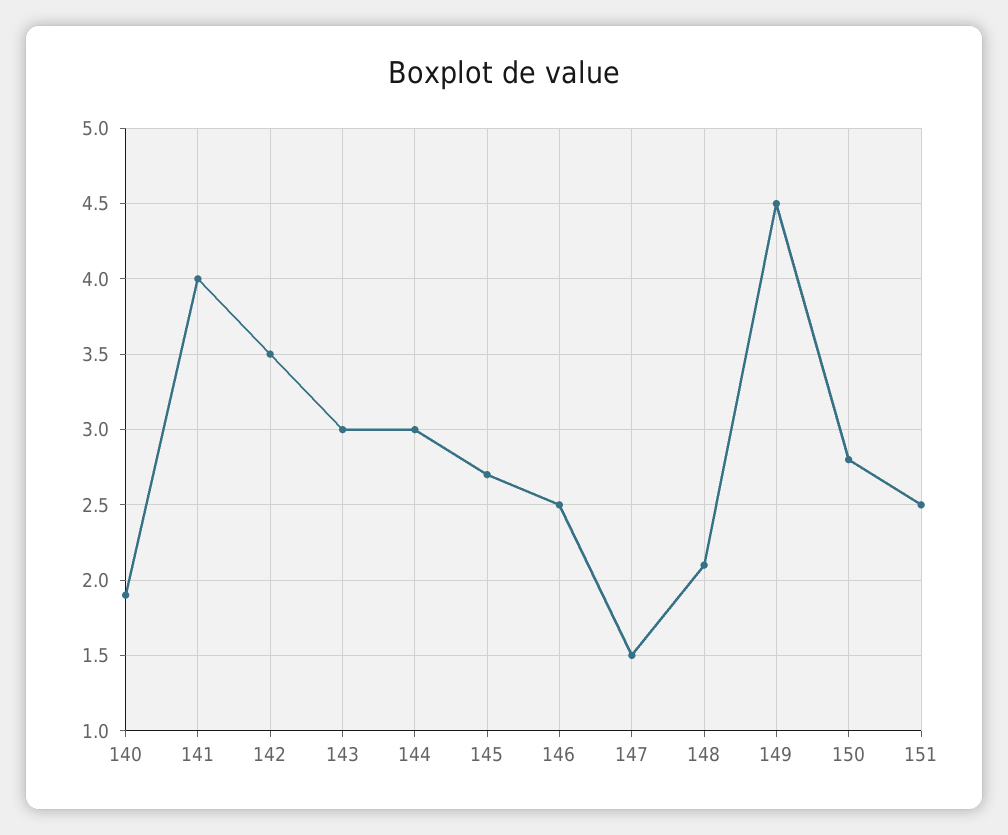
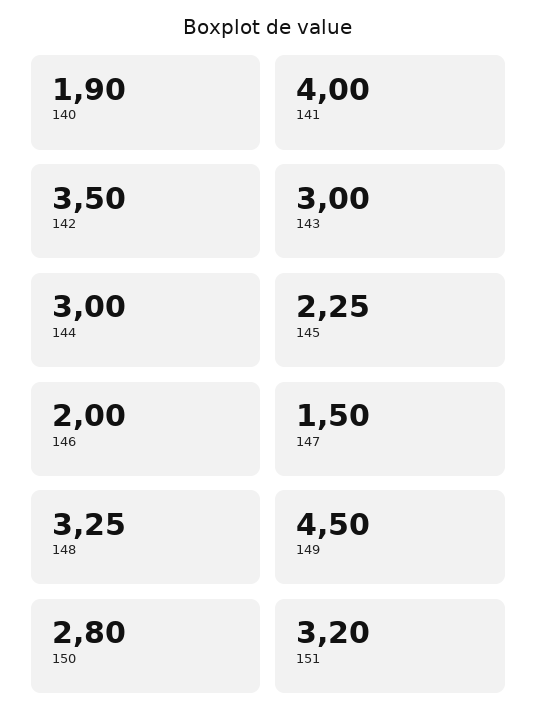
145: 2.7 -> 2.25
146: 2.5 -> 2
148: 2.1 -> 3.25
151: 2.5 -> 3.2

